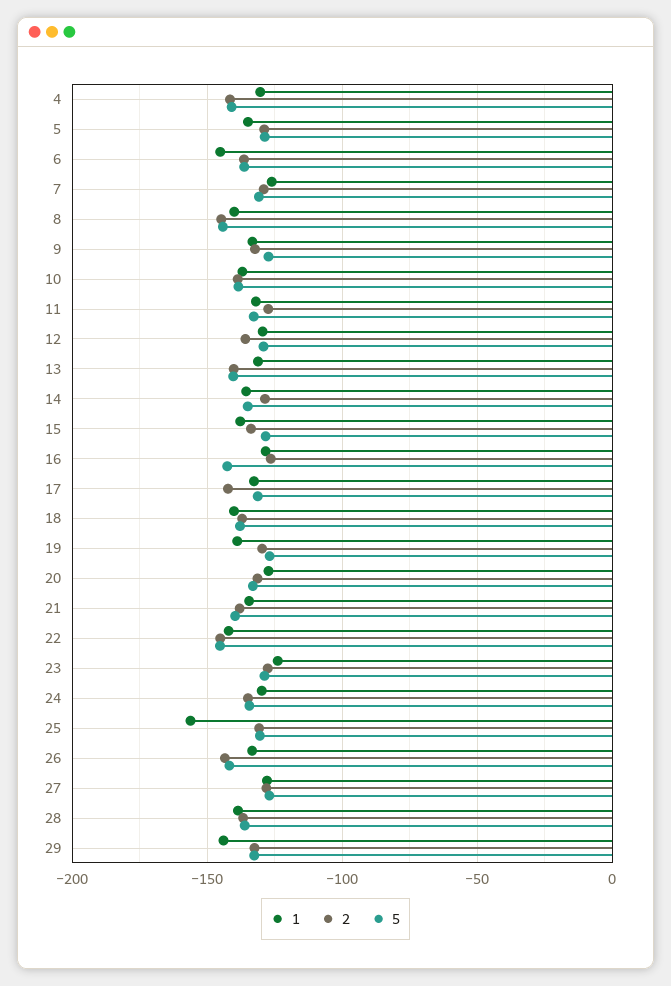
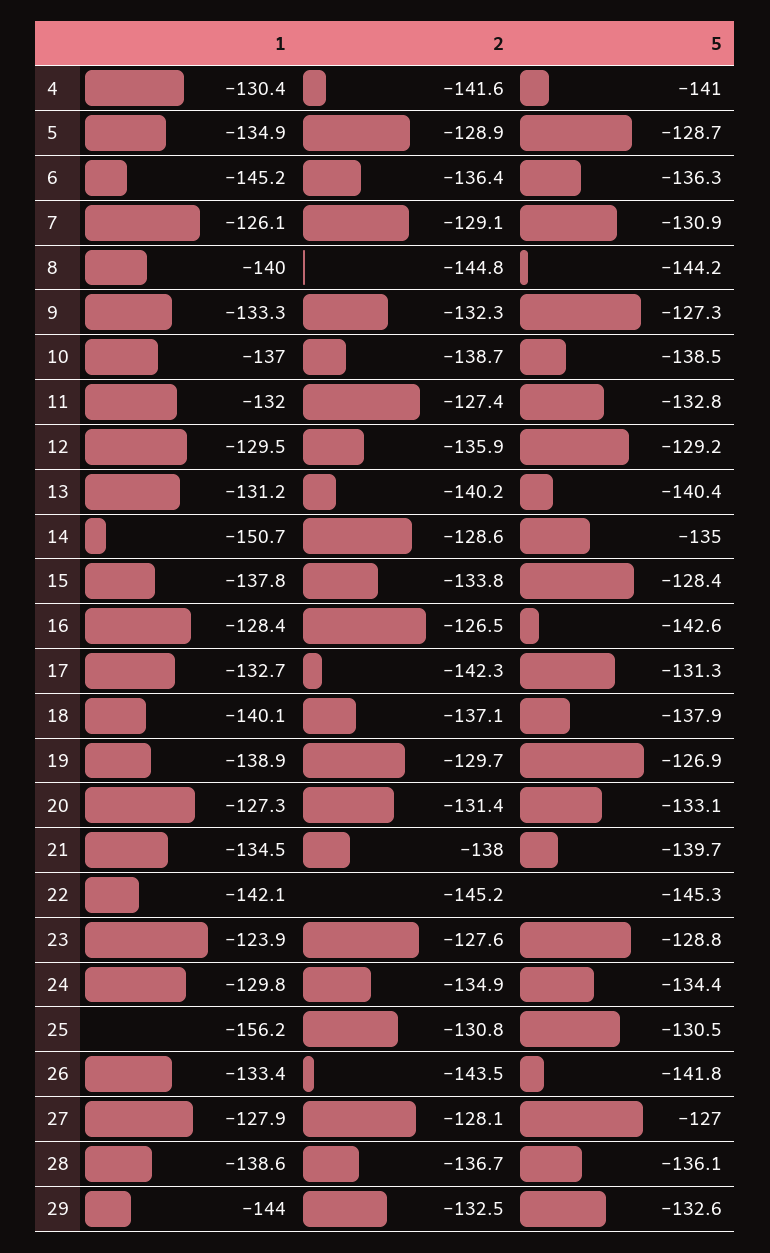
1, 14: -135 -> -150.7

